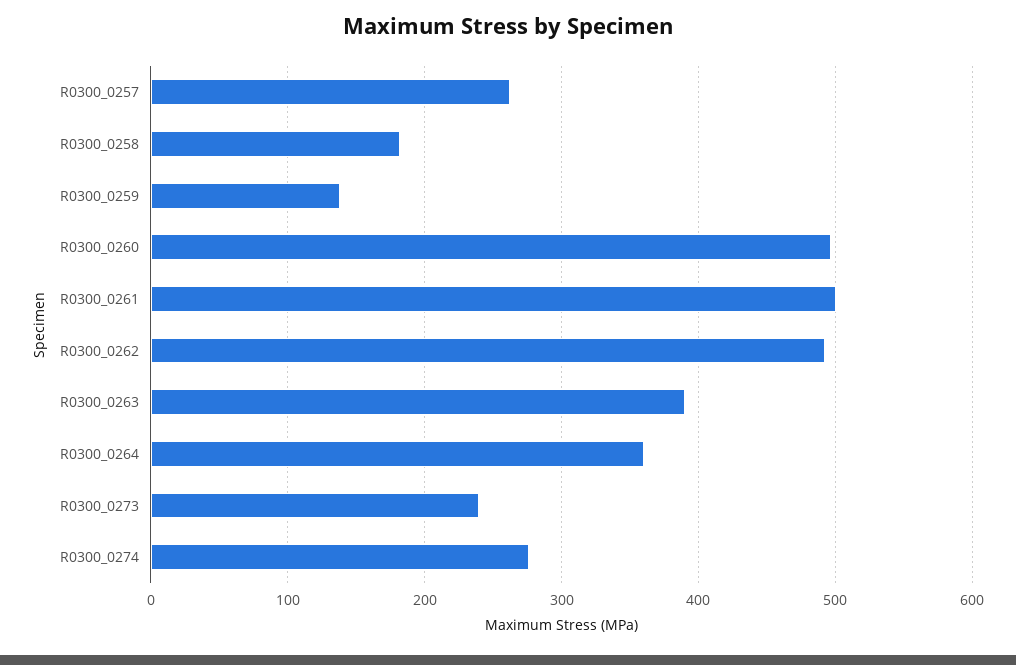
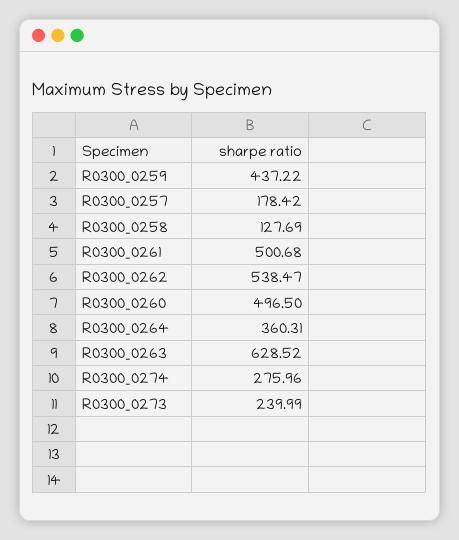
R0300_0257: 260 -> 178.42
R0300_0258: 180 -> 127.69
R0300_0259: 140 -> 437.22
R0300_0262: 490 -> 538.47
R0300_0263: 390 -> 628.52

